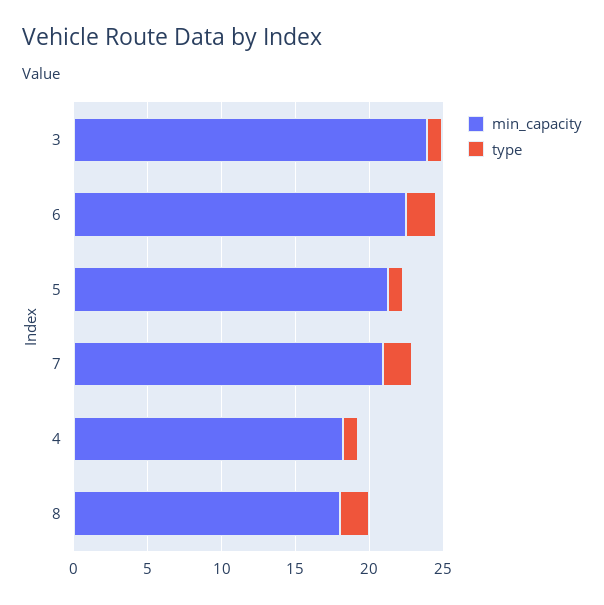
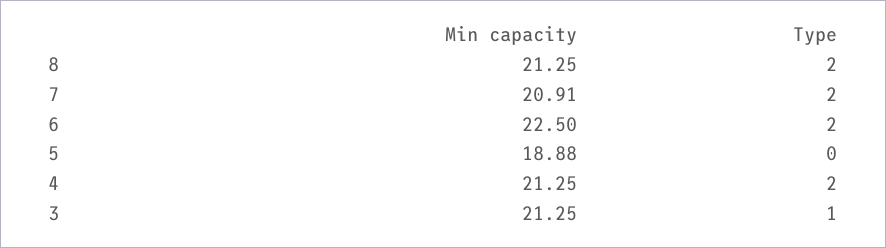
min_capacity, 3: 24 -> 21.25
min_capacity, 5: 21 -> 18.88
type, 5: 1 -> 0
min_capacity, 4: 18 -> 21.25
type, 4: 1 -> 2
min_capacity, 8: 18 -> 21.25

